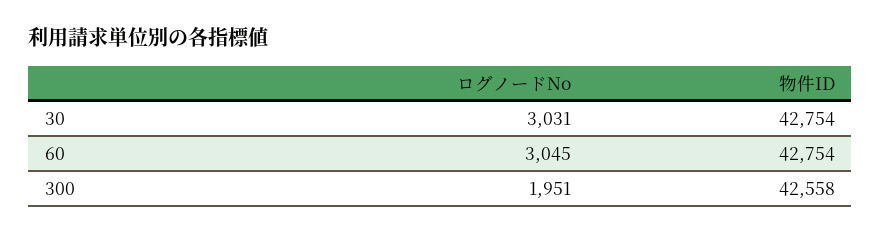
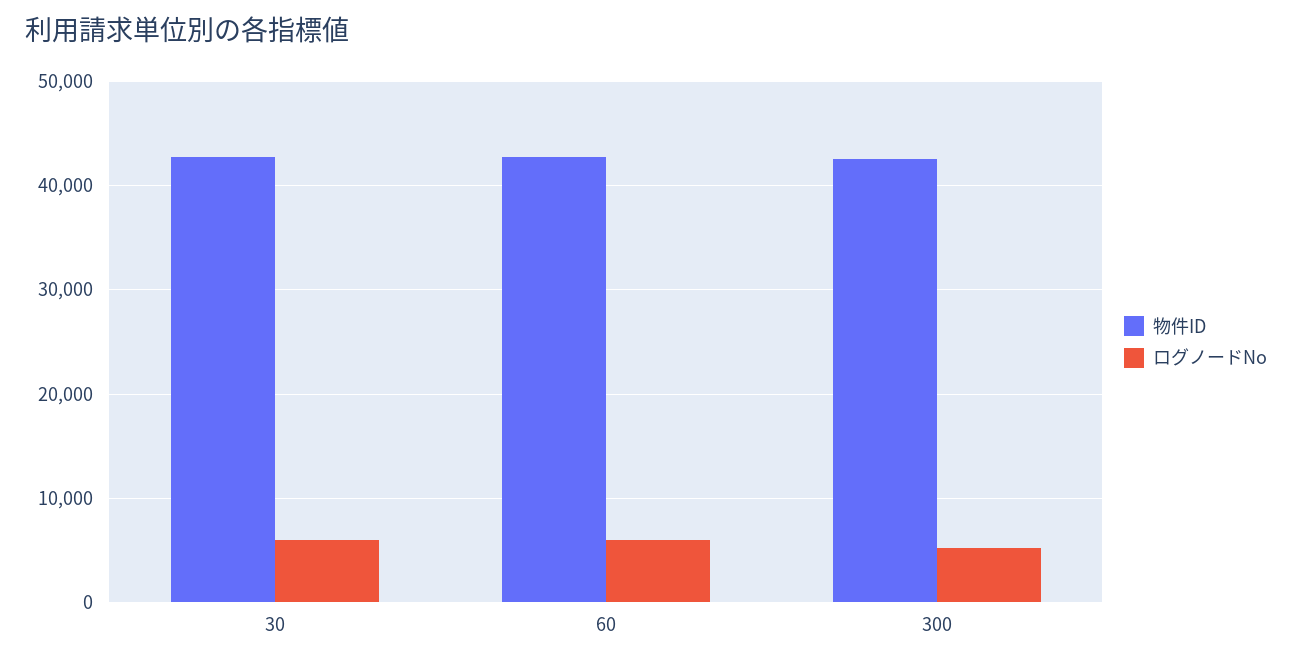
ログノードNo, 30: 3031 -> 6000
ログノードNo, 60: 3045 -> 6000
ログノードNo, 300: 1951 -> 5000

